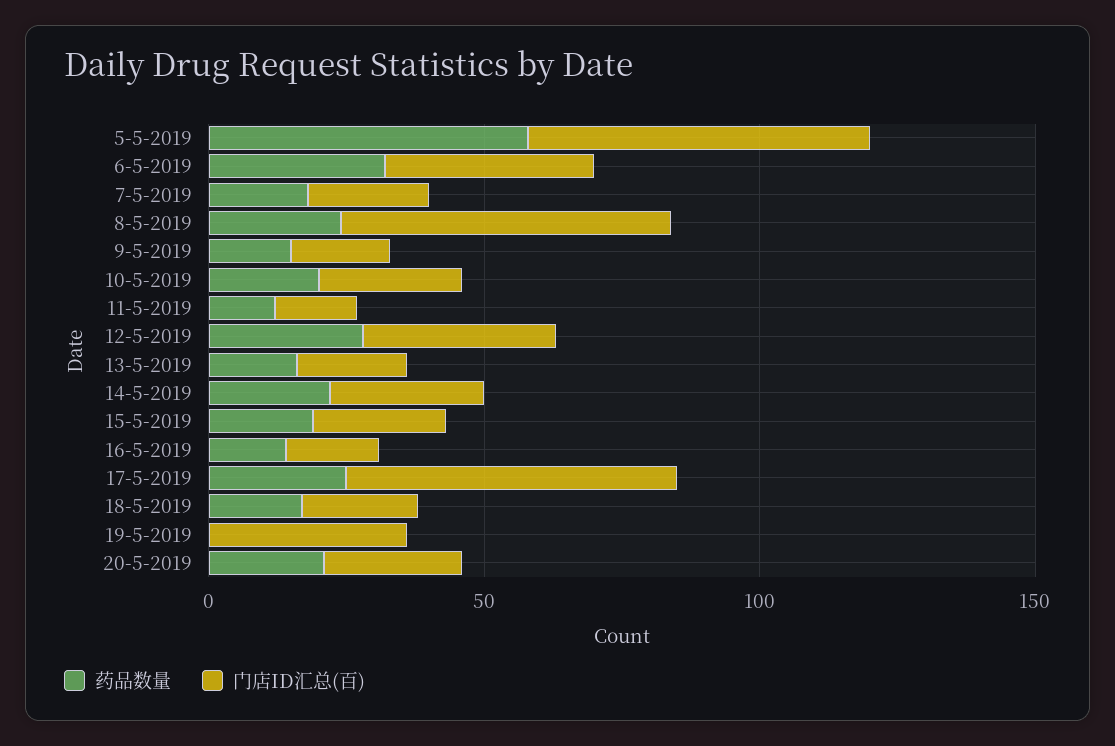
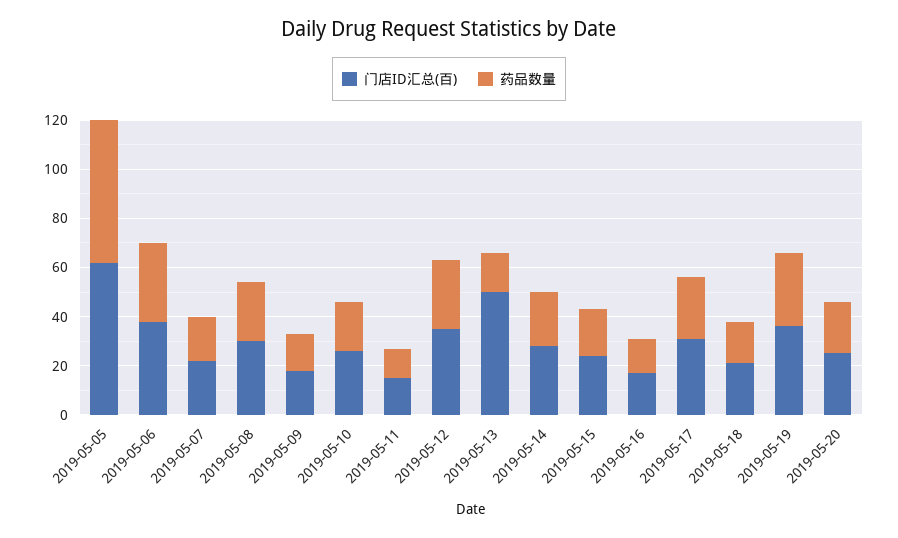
门店ID汇总(百), 8-5-2019: 60 -> 30
门店ID汇总(百), 13-5-2019: 20 -> 50
门店ID汇总(百), 17-5-2019: 60 -> 30
药品数量, 19-5-2019: 0 -> 30

